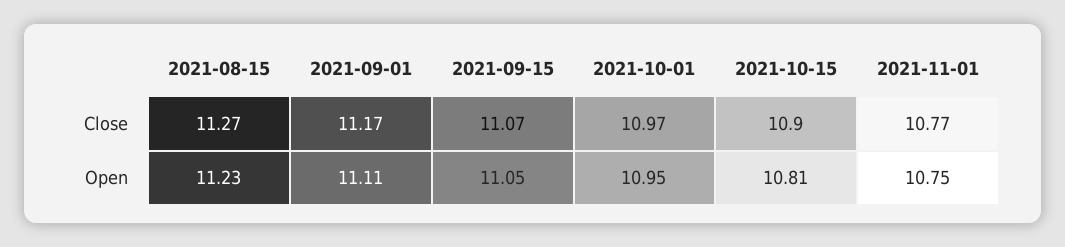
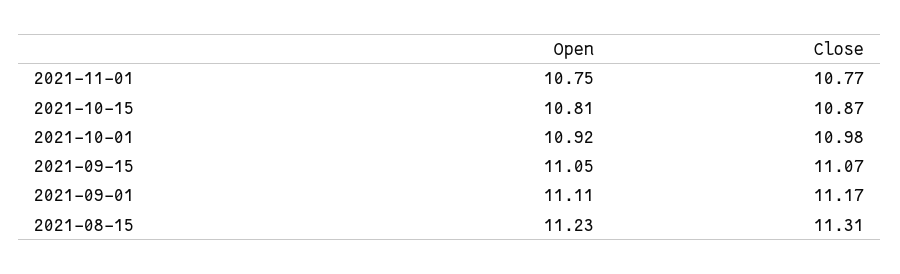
2021-08-15, Close: 11.27 -> 11.31
2021-10-01, Close: 10.97 -> 10.98
2021-10-15, Close: 10.9 -> 10.87
2021-10-01, Open: 10.95 -> 10.92

